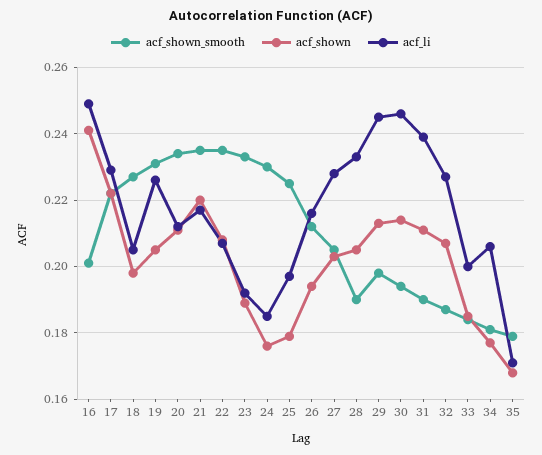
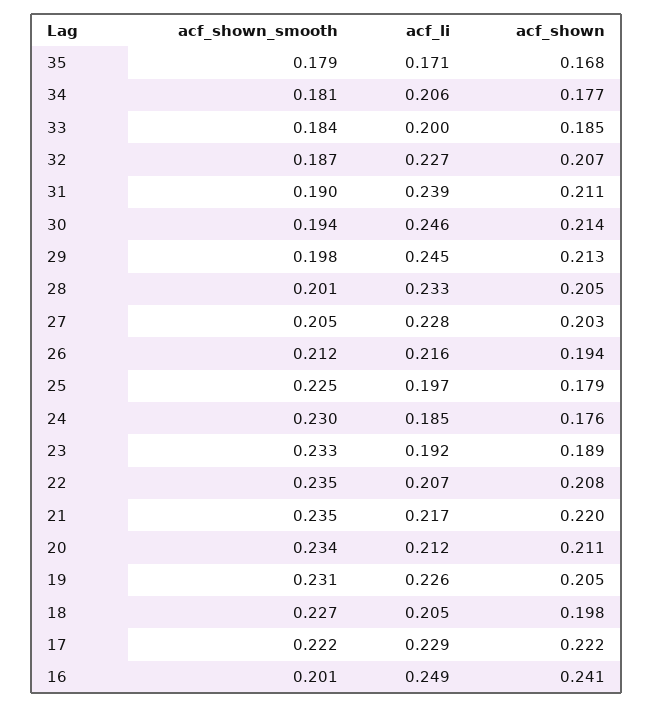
acf_shown_smooth, 28: 0.19 -> 0.201

